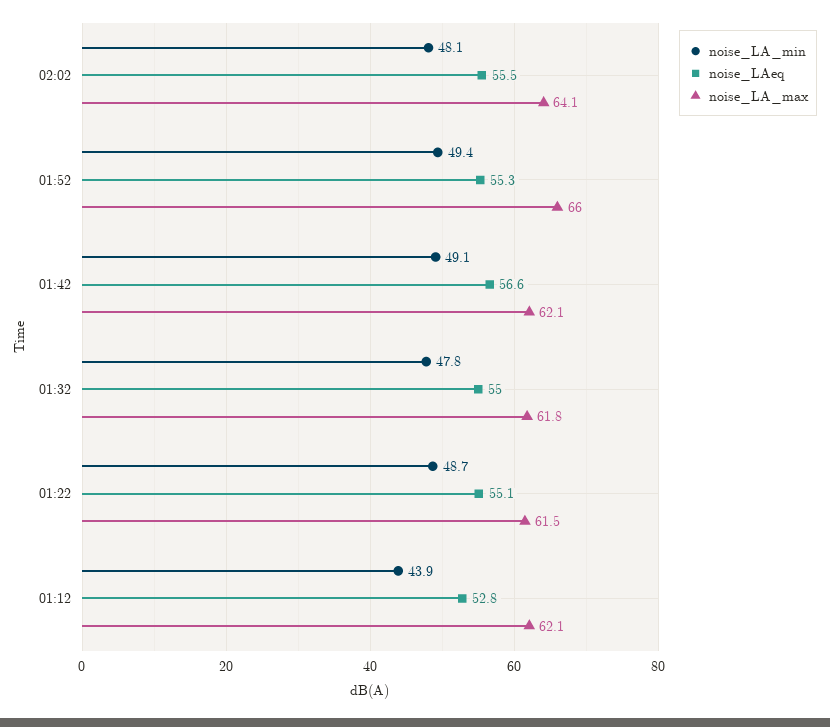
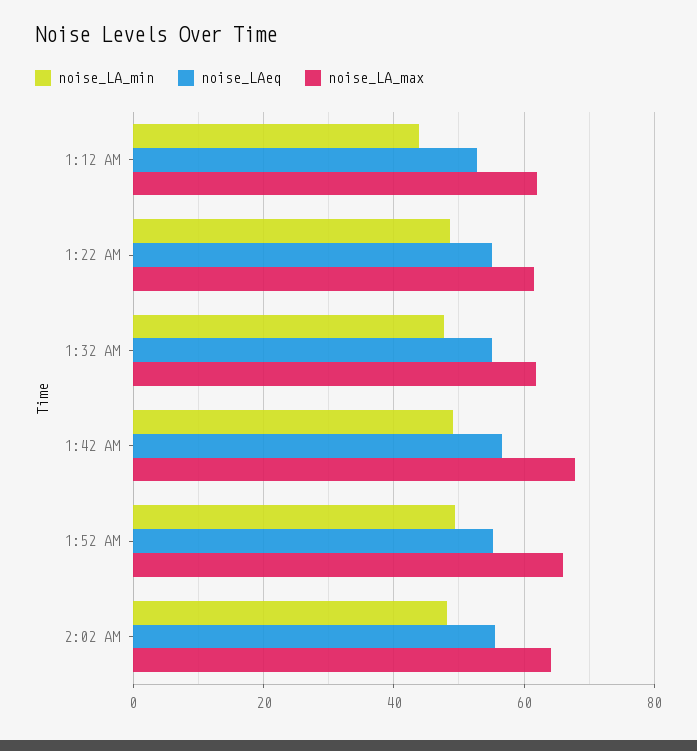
noise_LA_max, 01:42: 62.1 -> 68

